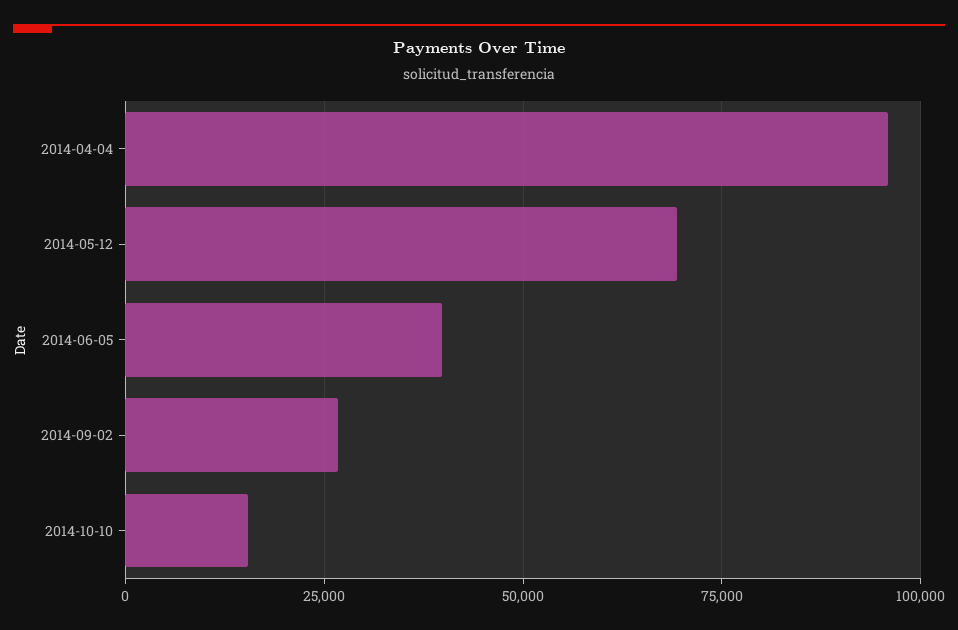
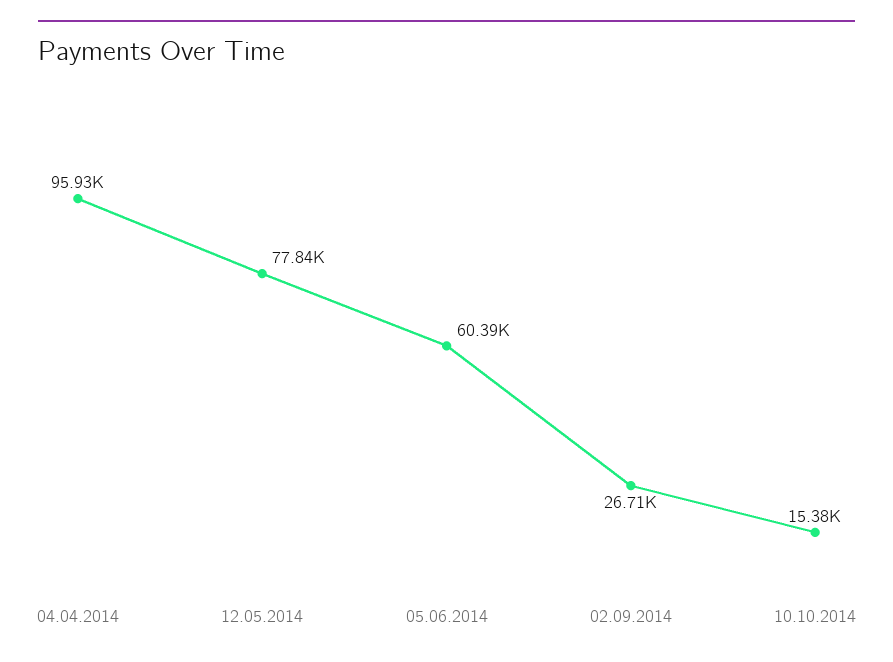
2014-05-12: 70000 -> 77840
2014-06-05: 40000 -> 60390

